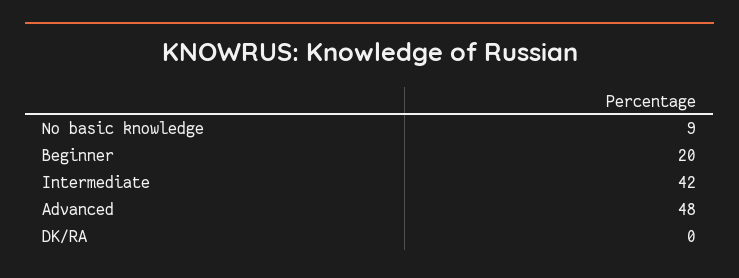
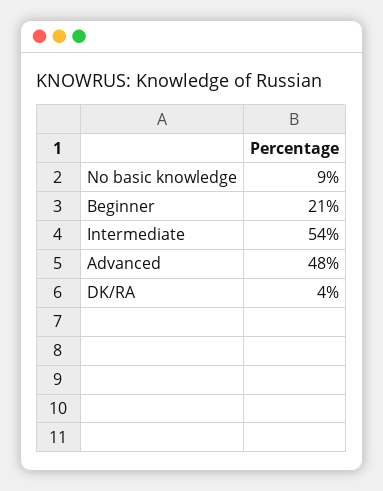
Beginner: 20 -> 21
Intermediate: 42 -> 54
DK/RA: 0 -> 4

